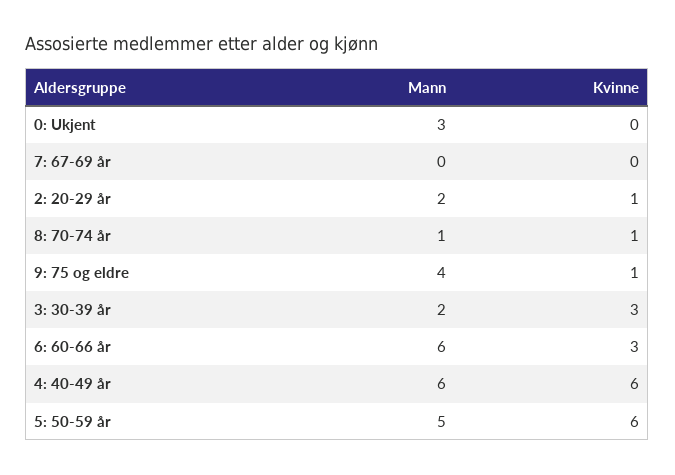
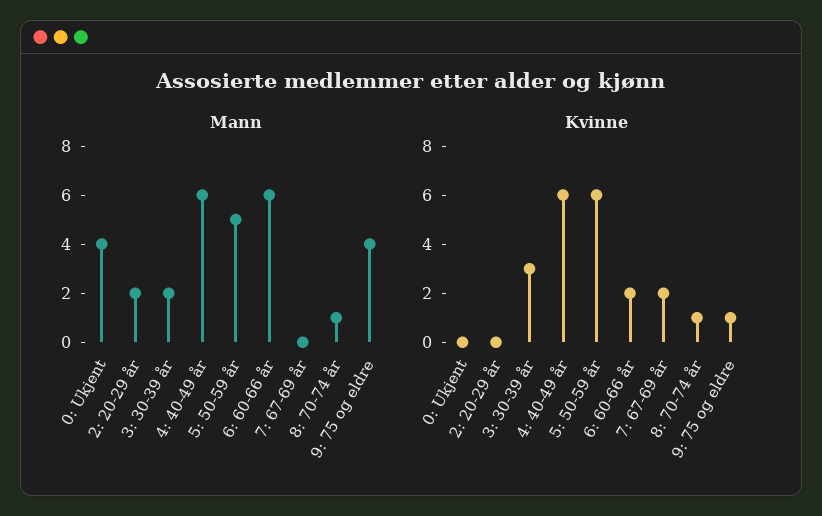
Mann, 0: Ukjent: 3 -> 4
Kvinne, 7: 67-69 år: 0 -> 2
Kvinne, 2: 20-29 år: 1 -> 0
Kvinne, 6: 60-66 år: 3 -> 2

